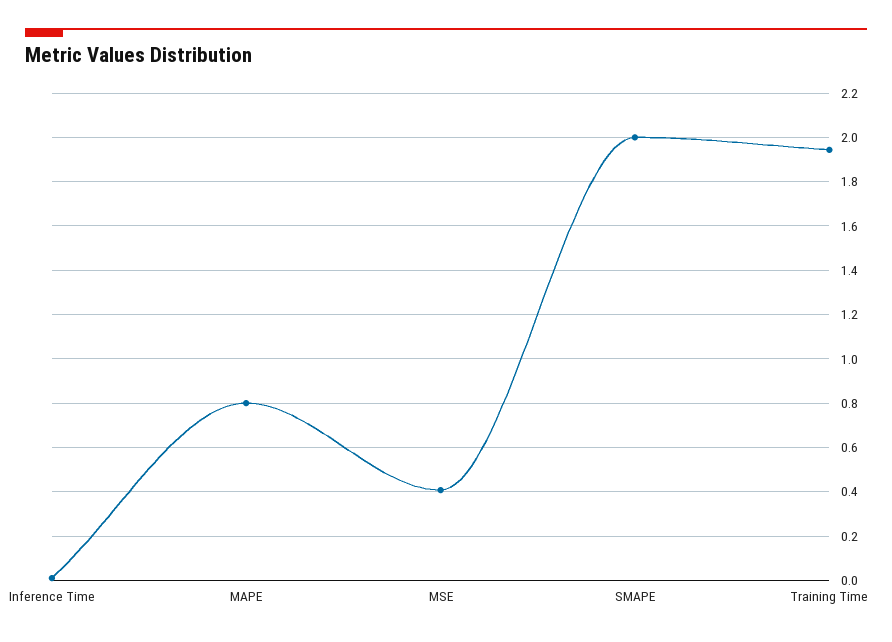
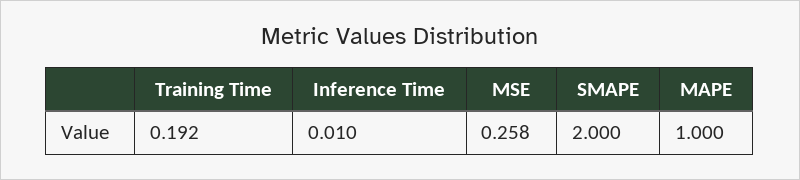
MAPE: 0.8 -> 1
MSE: 0.4 -> 0.258
Training Time: 1.95 -> 0.192

